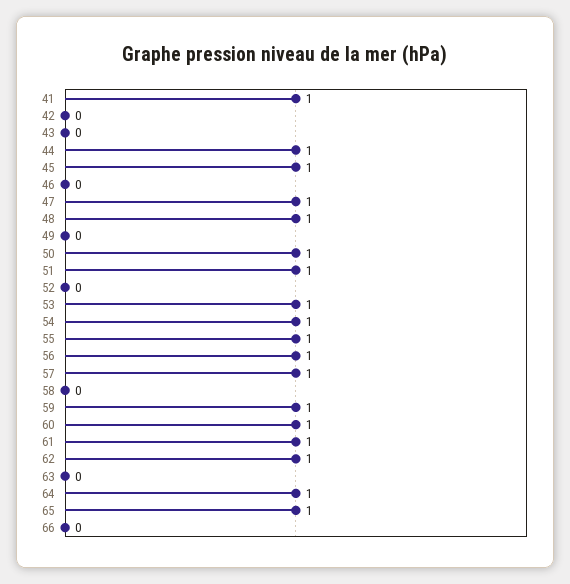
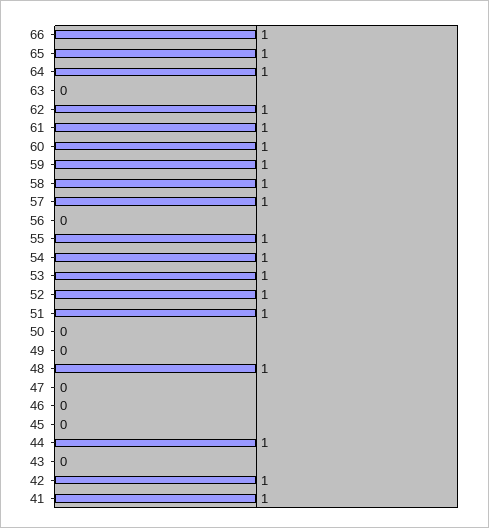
42: 0 -> 1
45: 1 -> 0
47: 1 -> 0
50: 1 -> 0
52: 0 -> 1
56: 1 -> 0
58: 0 -> 1
66: 0 -> 1

